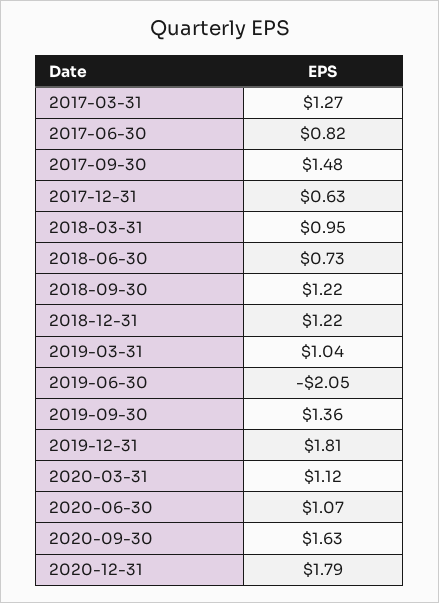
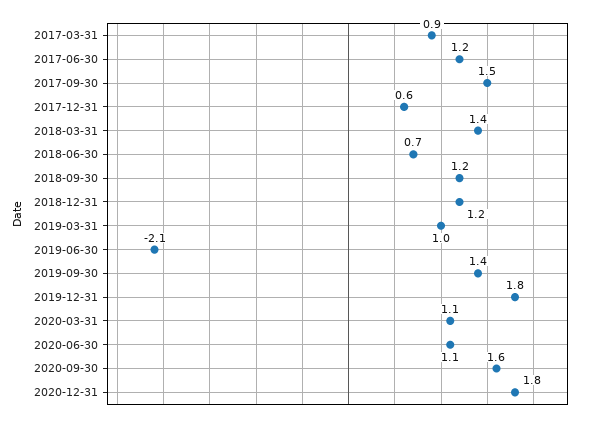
2017-03-31: 1.27 -> 0.9
2017-06-30: 0.82 -> 1.2
2018-03-31: 0.95 -> 1.4

